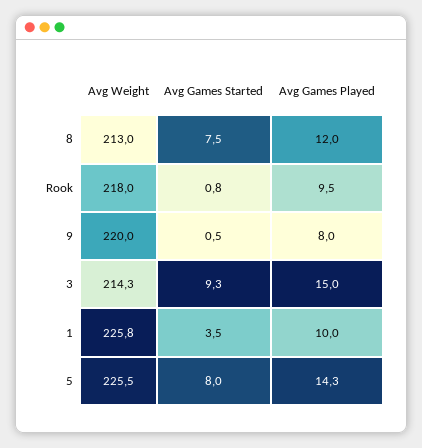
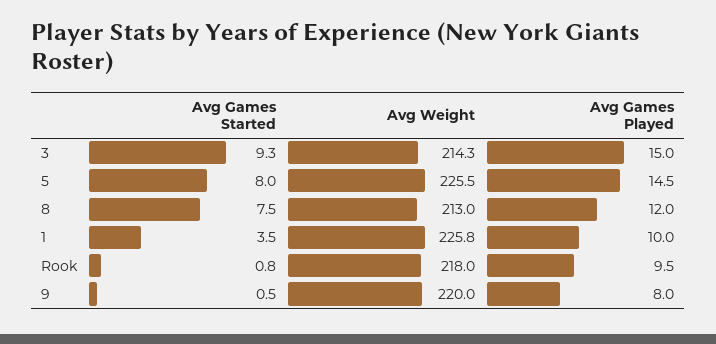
Avg Games Played, 5: 14.3 -> 14.5

